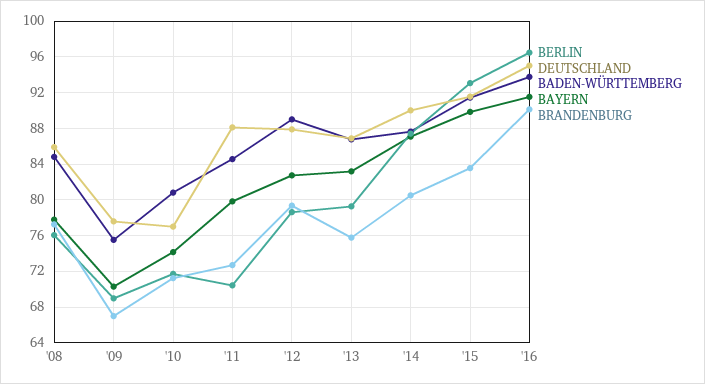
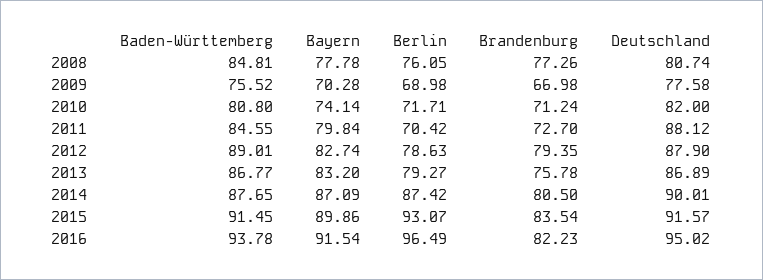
DEUTSCHLAND, '08: 86 -> 80.74
DEUTSCHLAND, '10: 77 -> 82
BRANDENBURG, '16: 90 -> 82.23

